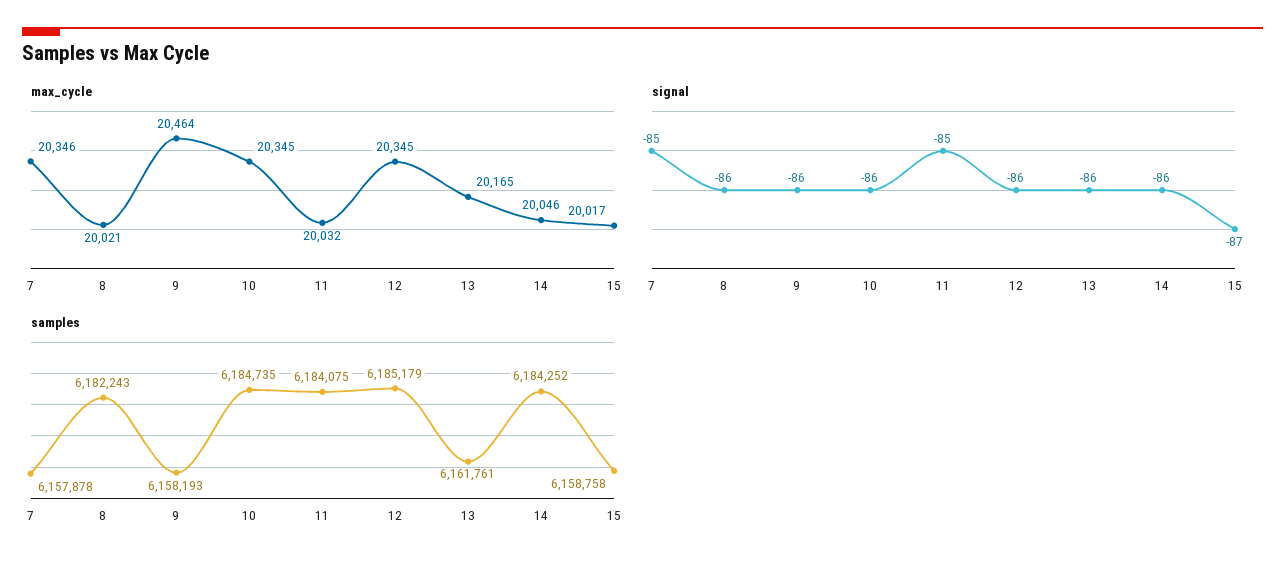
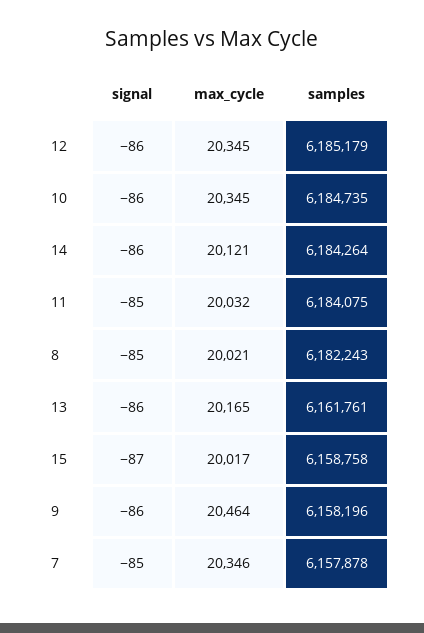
max_cycle, 14: 20046 -> 20121
signal, 8: -86 -> -85
samples, 9: 6158193 -> 6158196
samples, 14: 6184252 -> 6184264

